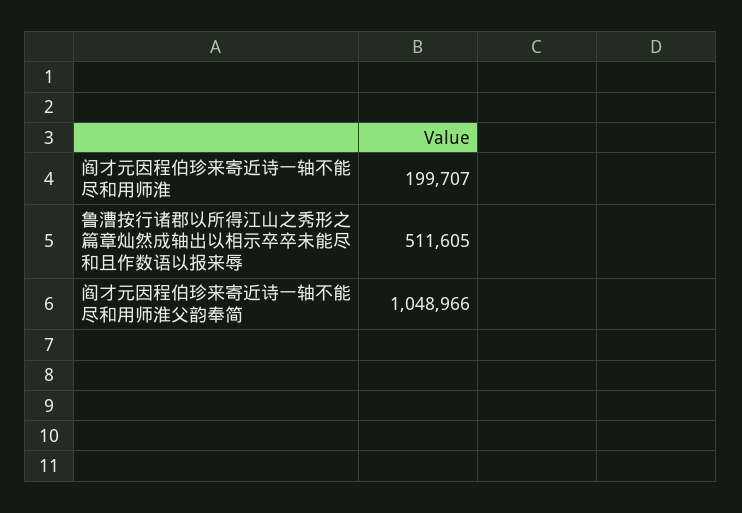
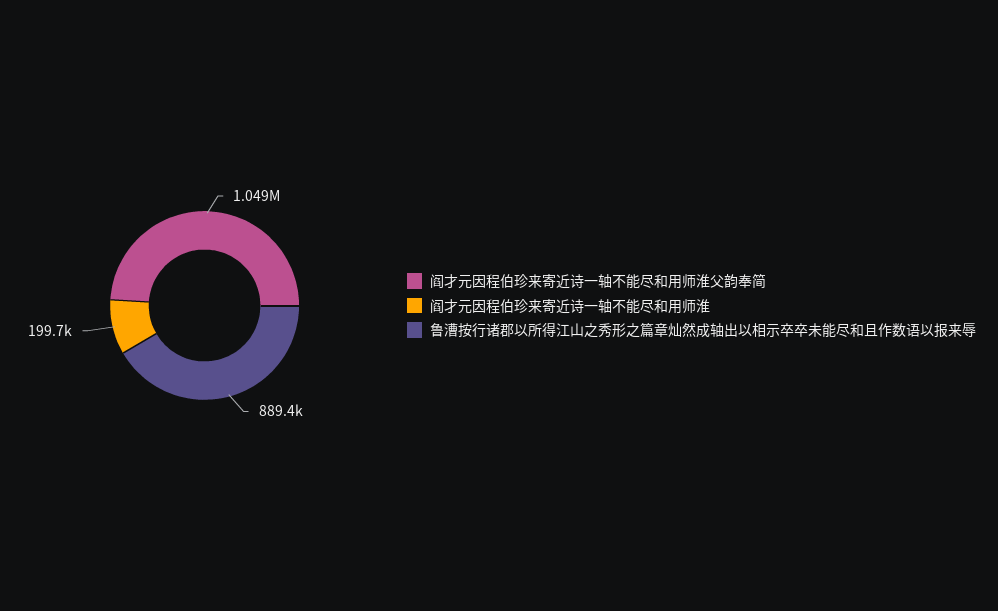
鲁漕按行诸郡以所得江山之秀形之篇章灿然成轴出以相示卒卒未能尽和且作数语以报来辱: 511605 -> 889400

